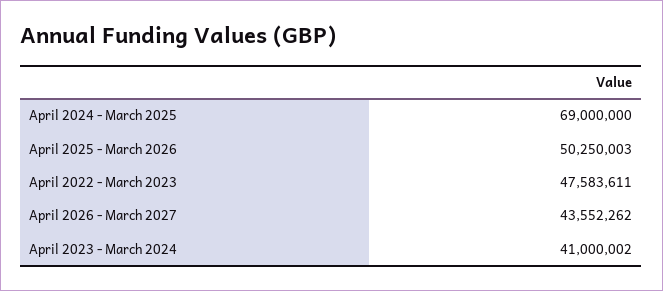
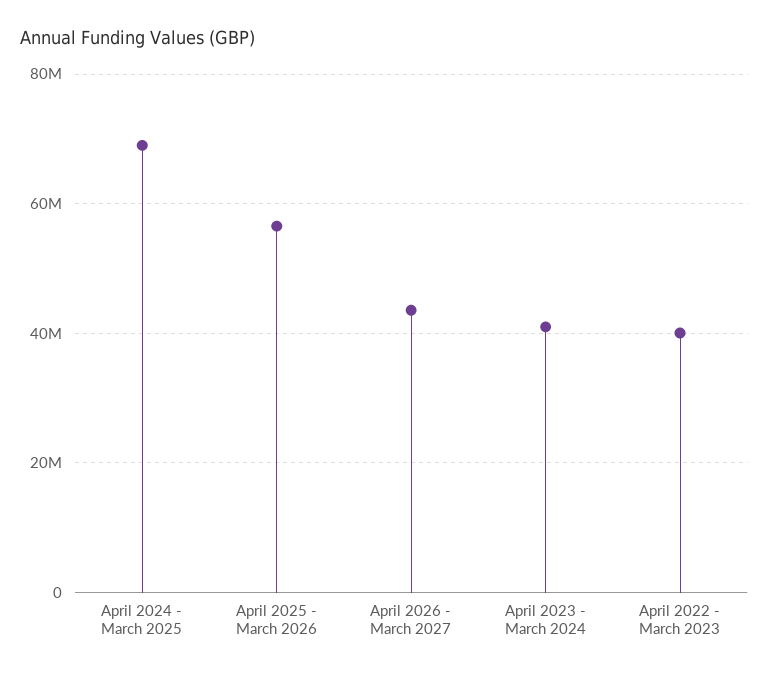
April 2025 - March 2026: 50250003 -> 56000000
April 2022 - March 2023: 47583611 -> 40000000

